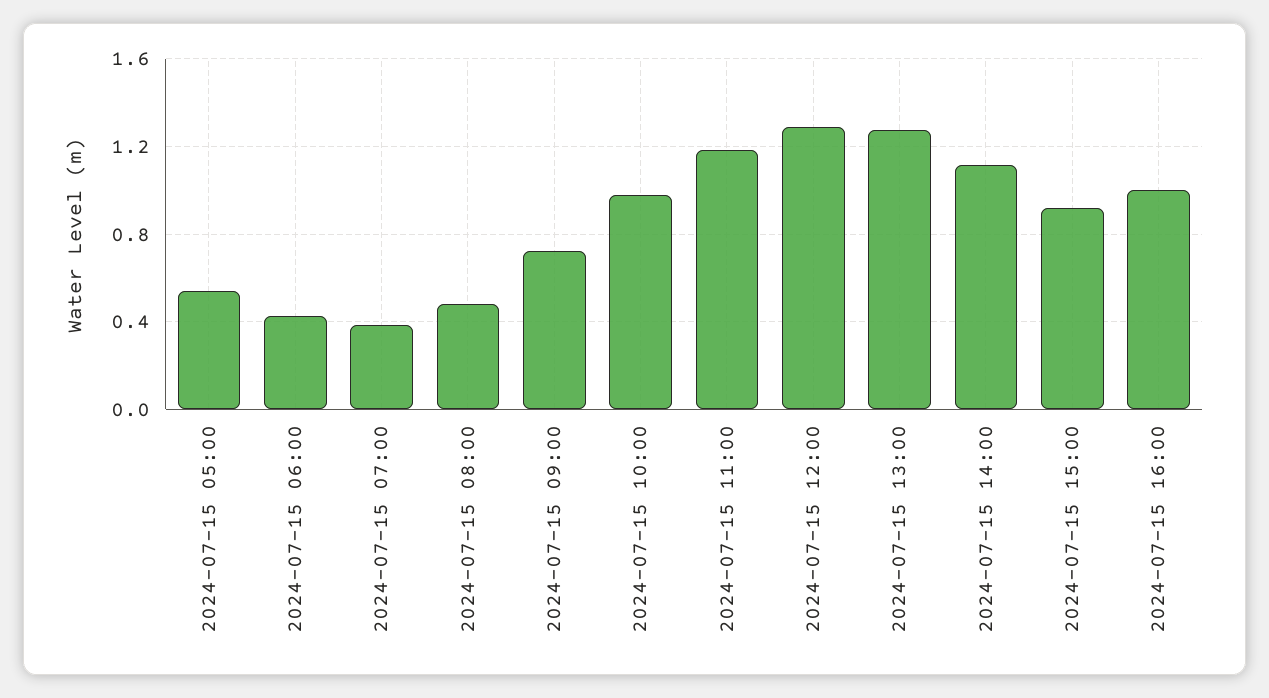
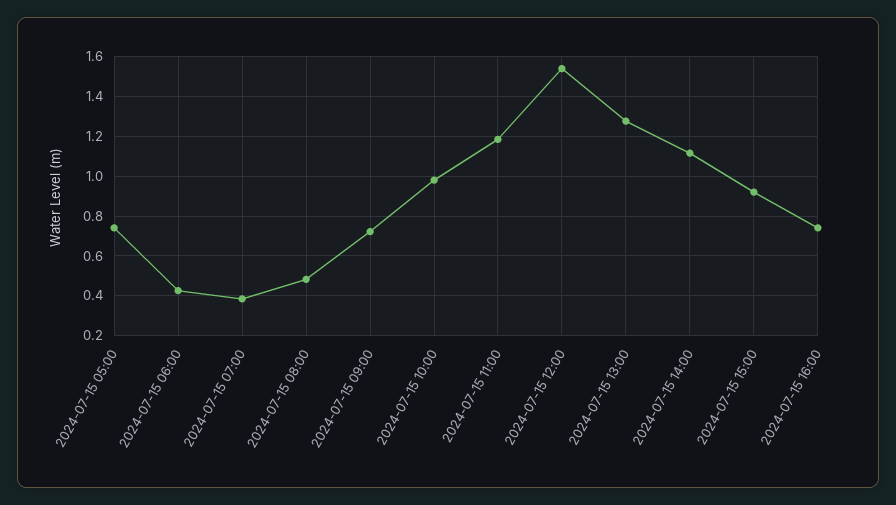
2024-07-15 05:00: 0.55 -> 0.75
2024-07-15 12:00: 1.3 -> 1.55
2024-07-15 16:00: 1 -> 0.75

